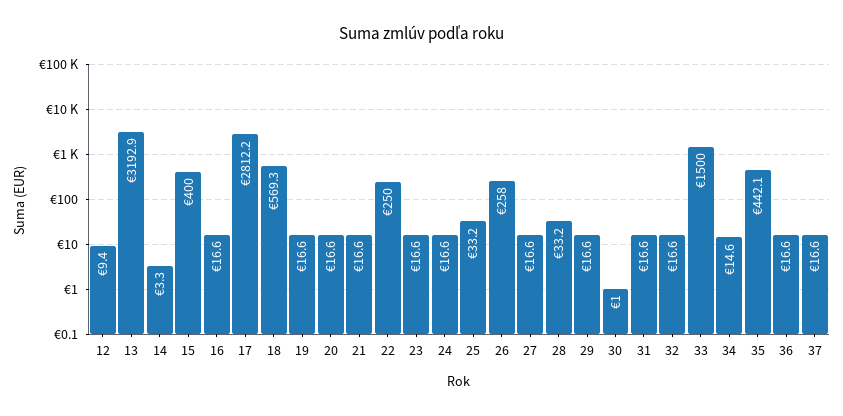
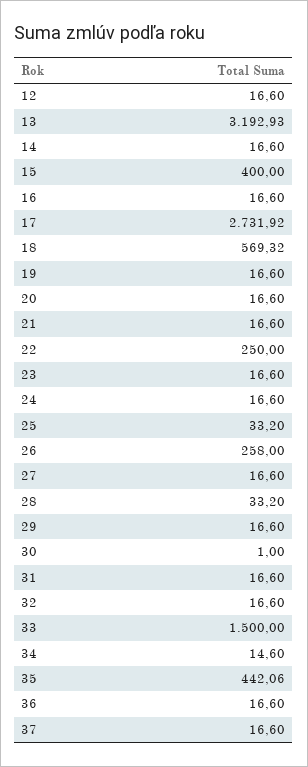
12: 9.4 -> 16.6
14: 3.3 -> 16.6
17: 2812.2 -> 2731.92

